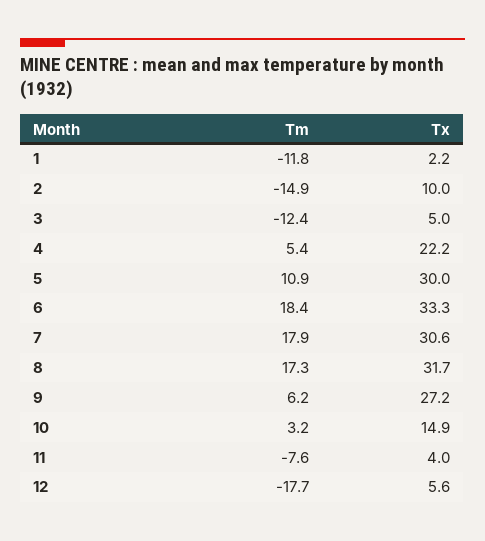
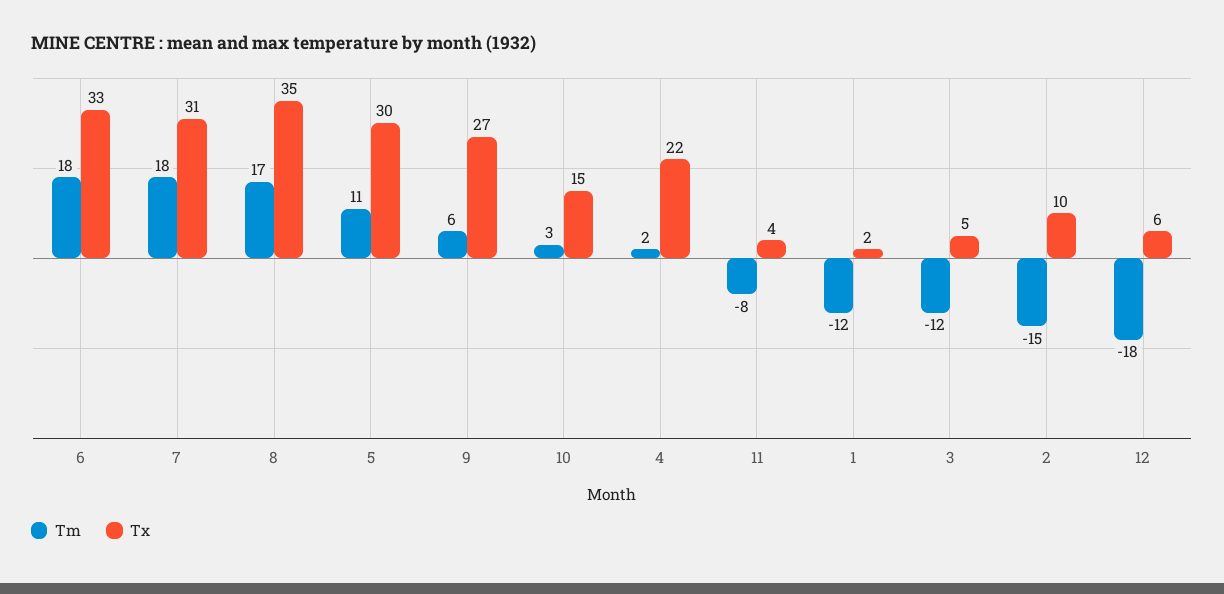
Tm, 4: 5.4 -> 2
Tx, 8: 31.7 -> 35

